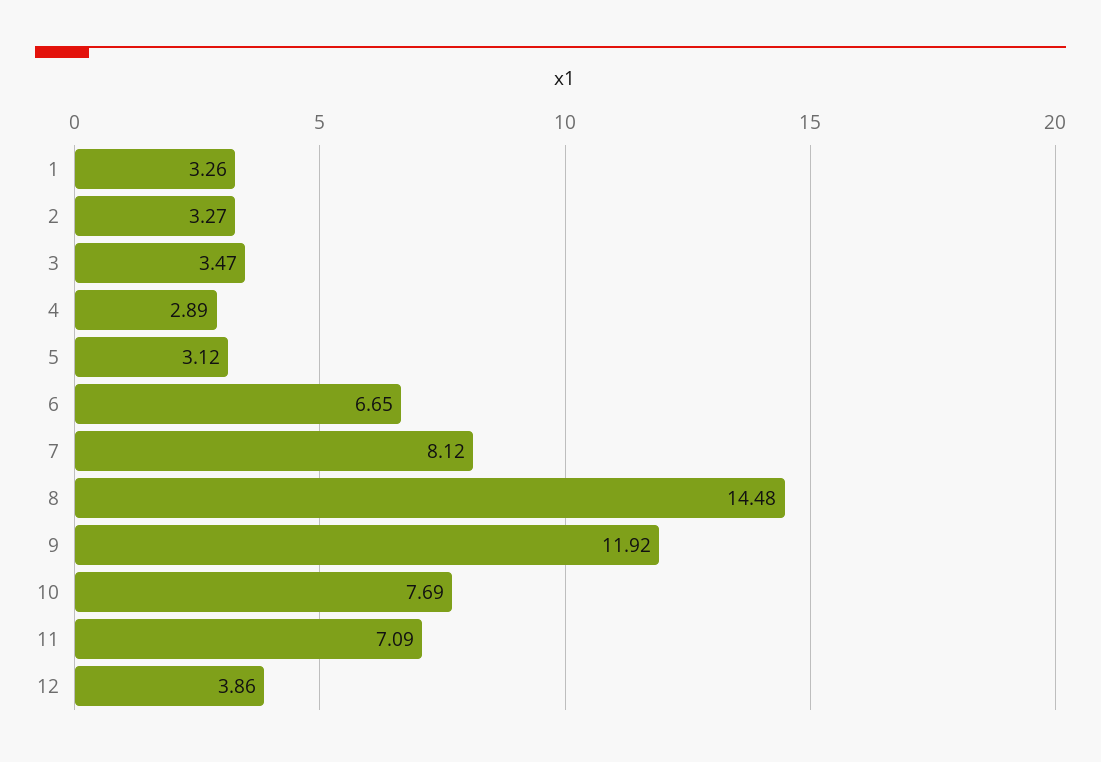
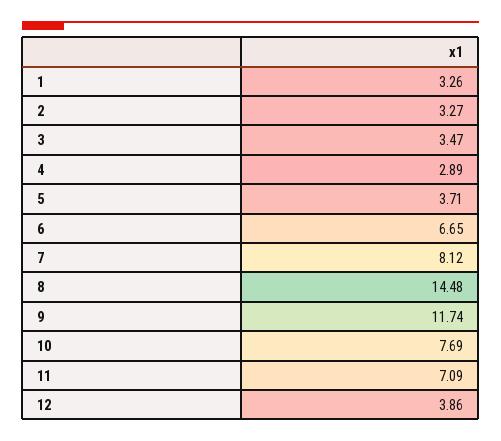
5: 3.12 -> 3.71
9: 11.92 -> 11.74

